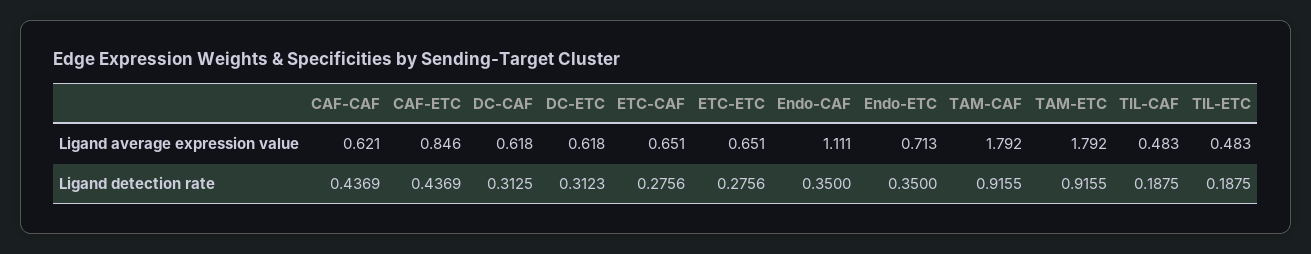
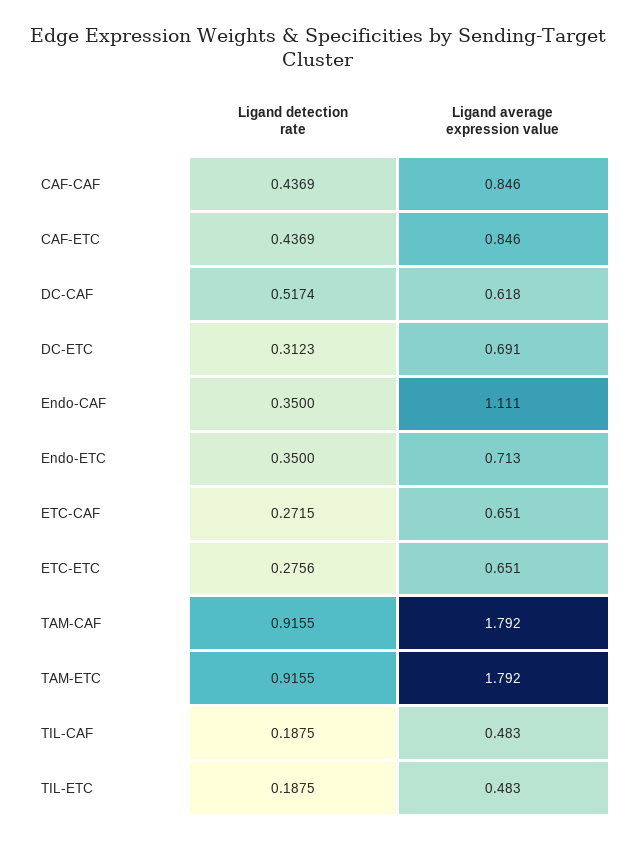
CAF-CAF, Ligand average expression value: 0.621 -> 0.846
DC-ETC, Ligand average expression value: 0.618 -> 0.691
DC-CAF, Ligand detection rate: 0.3125 -> 0.5174
ETC-CAF, Ligand detection rate: 0.2756 -> 0.2715

